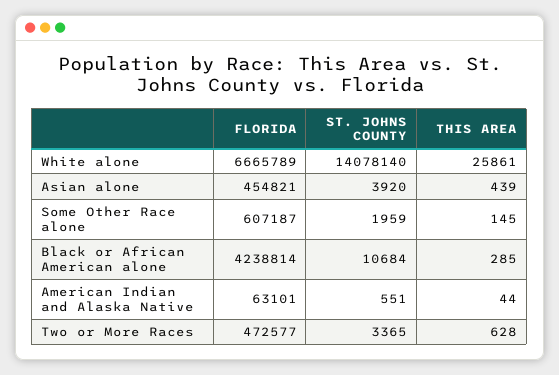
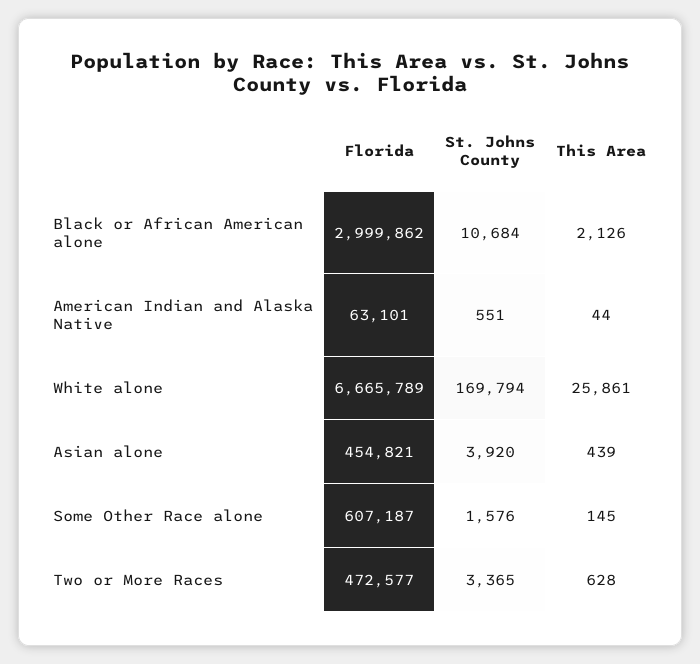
ST. JOHNS COUNTY, White alone: 14078140 -> 169794
ST. JOHNS COUNTY, Some Other Race alone: 1959 -> 1576
FLORIDA, Black or African American alone: 4238814 -> 2999862
THIS AREA, Black or African American alone: 285 -> 2126

